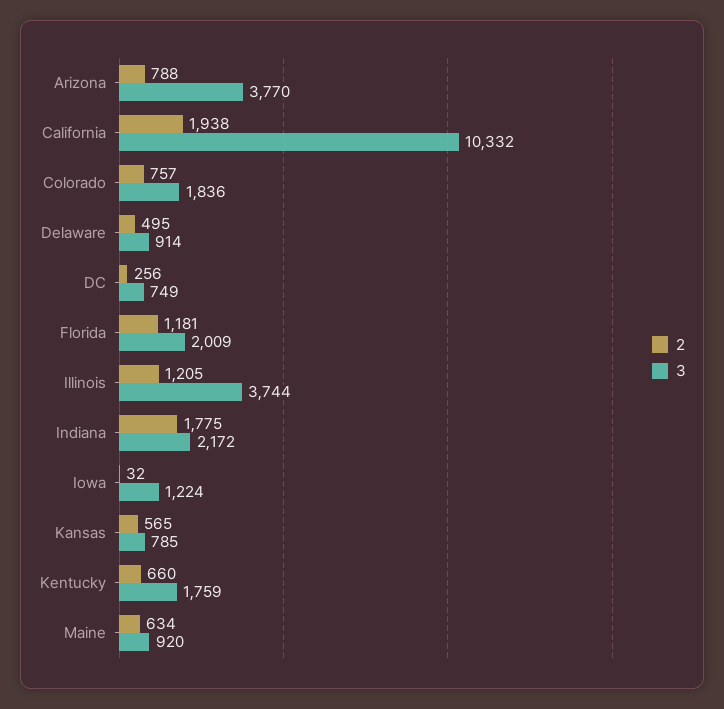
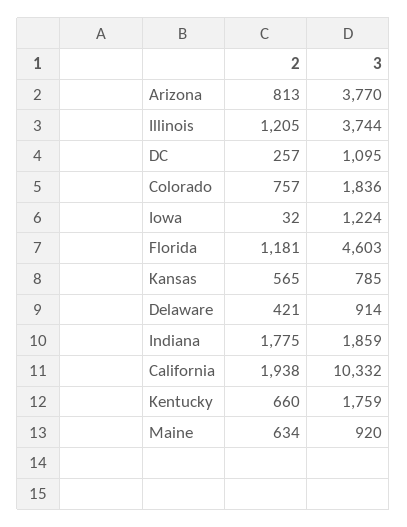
2, Arizona: 788 -> 813
2, Delaware: 495 -> 421
2, DC: 256 -> 257
3, DC: 749 -> 1095
3, Florida: 2009 -> 4603
3, Indiana: 2172 -> 1859

